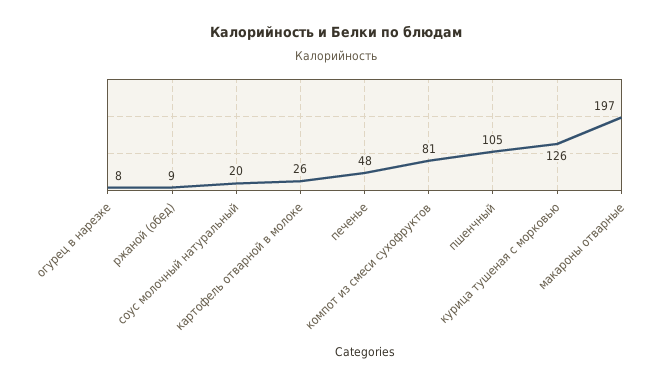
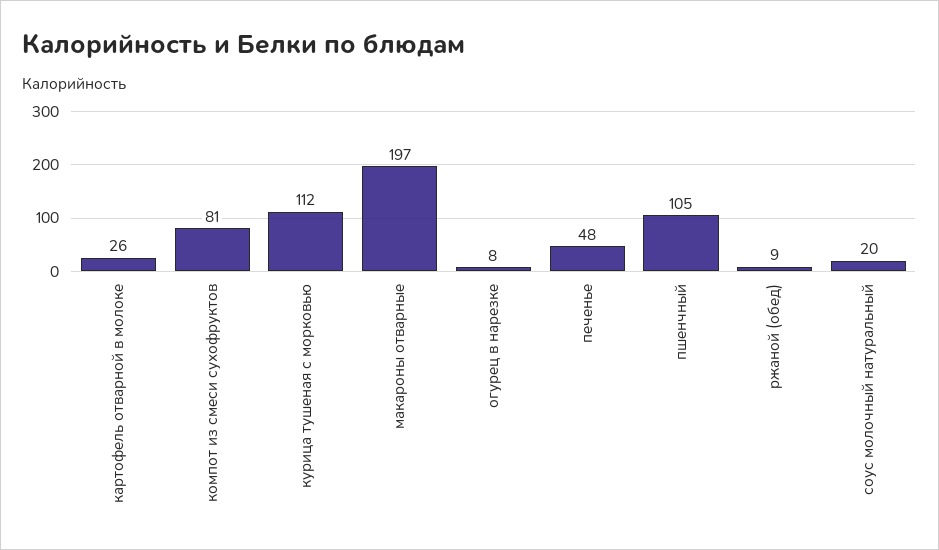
курица тушеная с морковью: 126 -> 112

